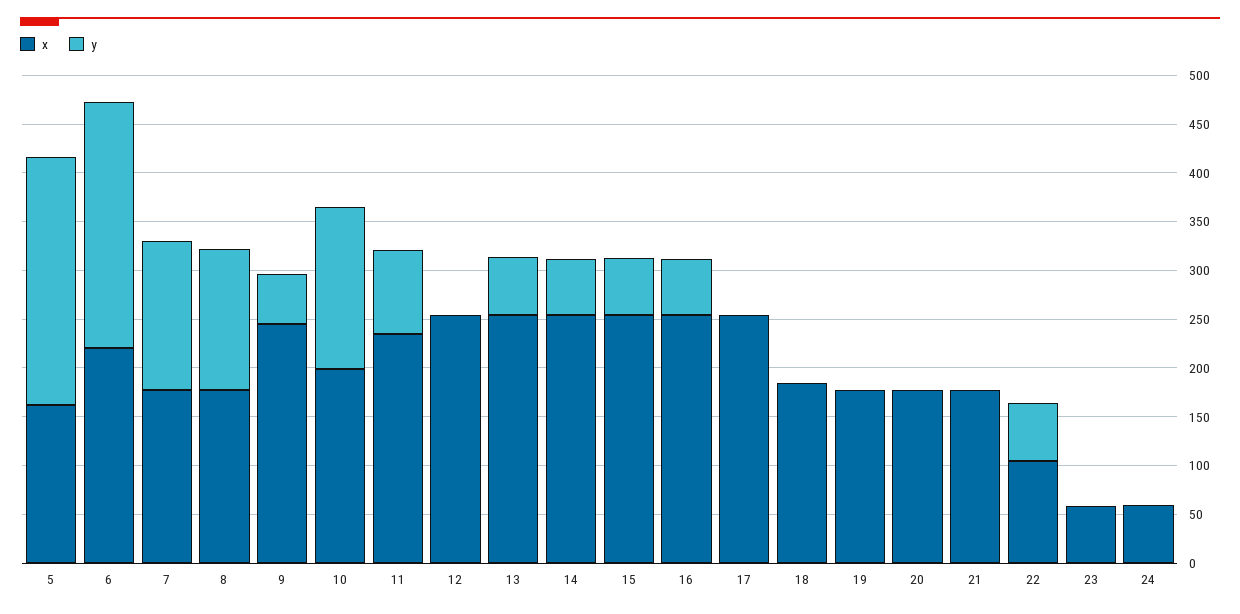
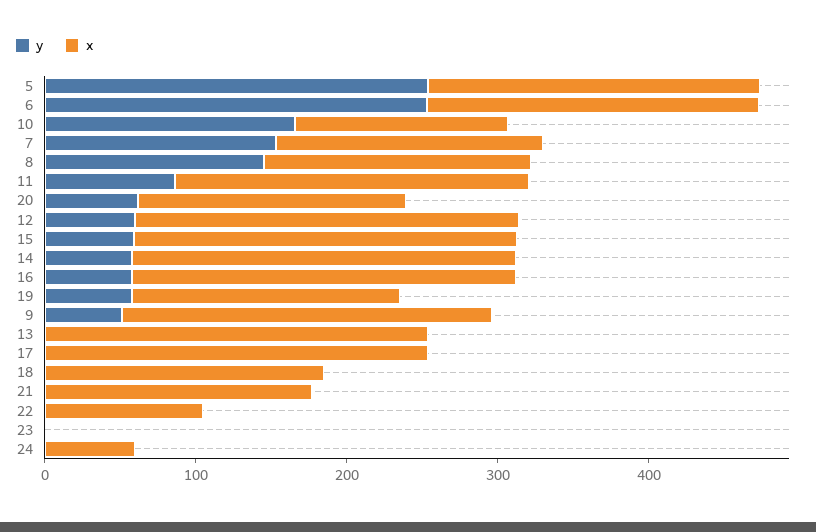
x, 5: 160 -> 220
x, 10: 200 -> 140
y, 12: 0 -> 60
y, 13: 60 -> 0
y, 19: 0 -> 60
y, 20: 0 -> 60
y, 22: 60 -> 0
x, 23: 60 -> 0

